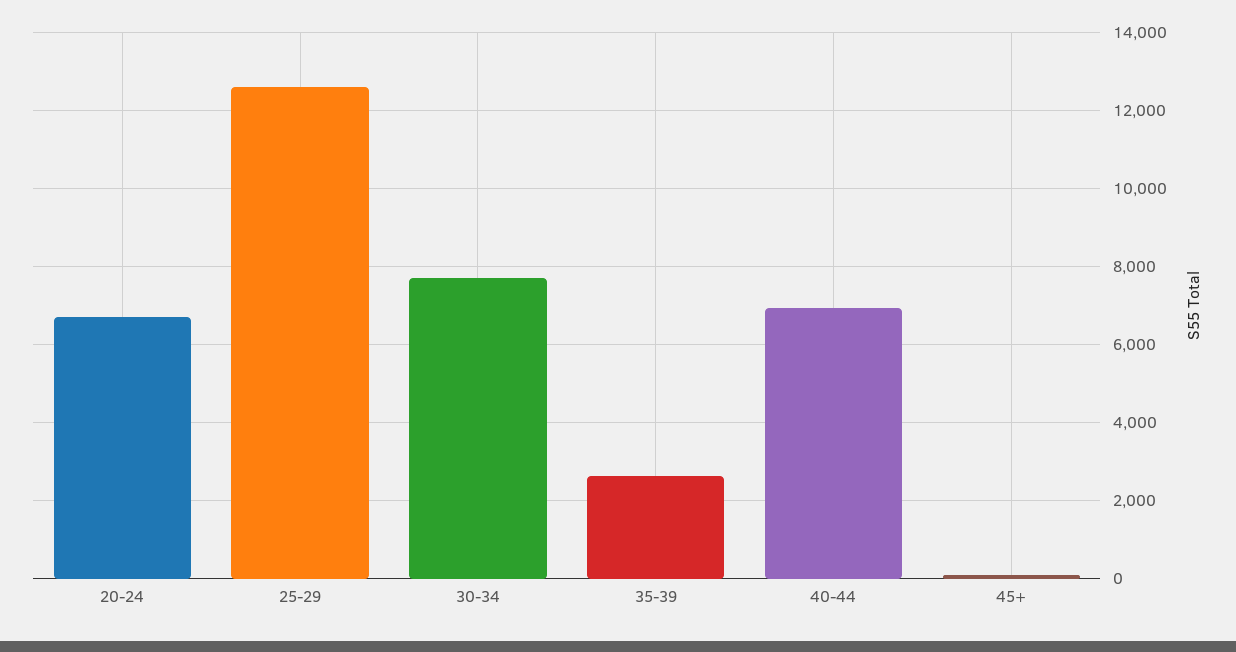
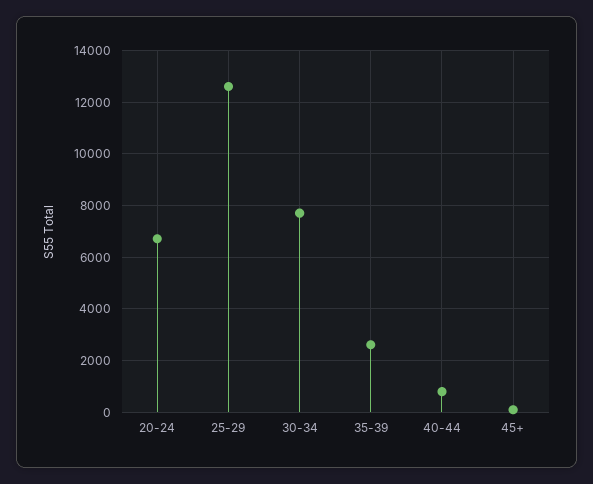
40-44: 7000 -> 750

